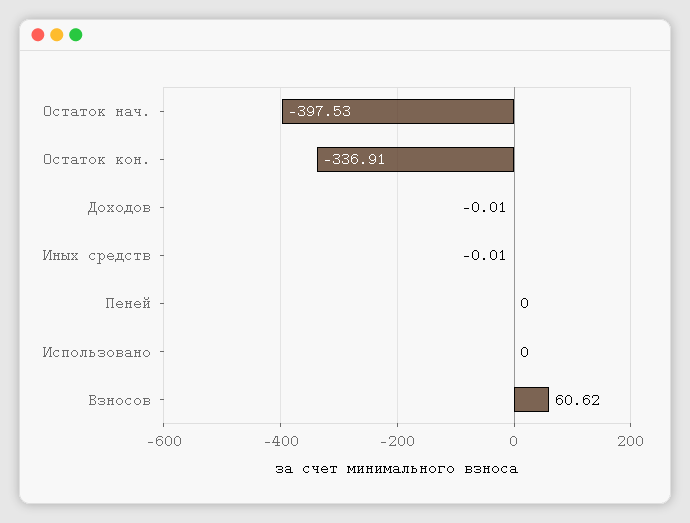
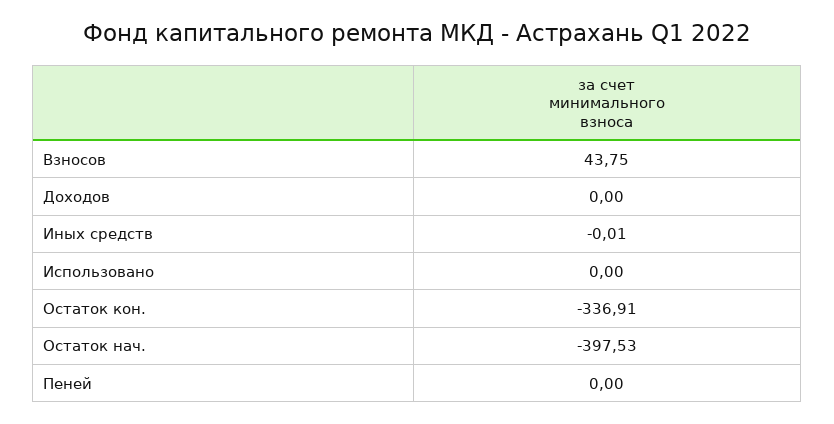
Доходов: -0.01 -> 0
Взносов: 60.62 -> 43.75

